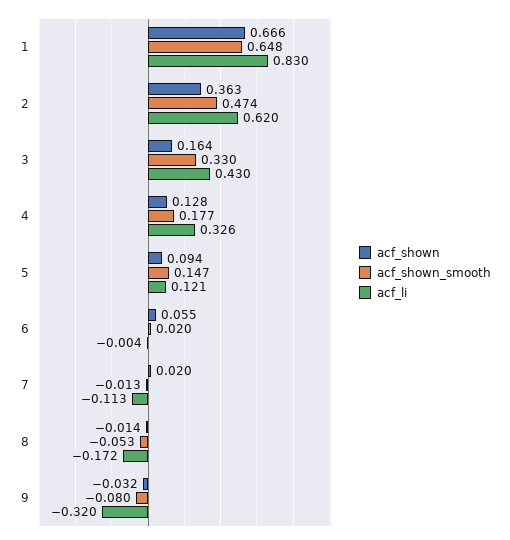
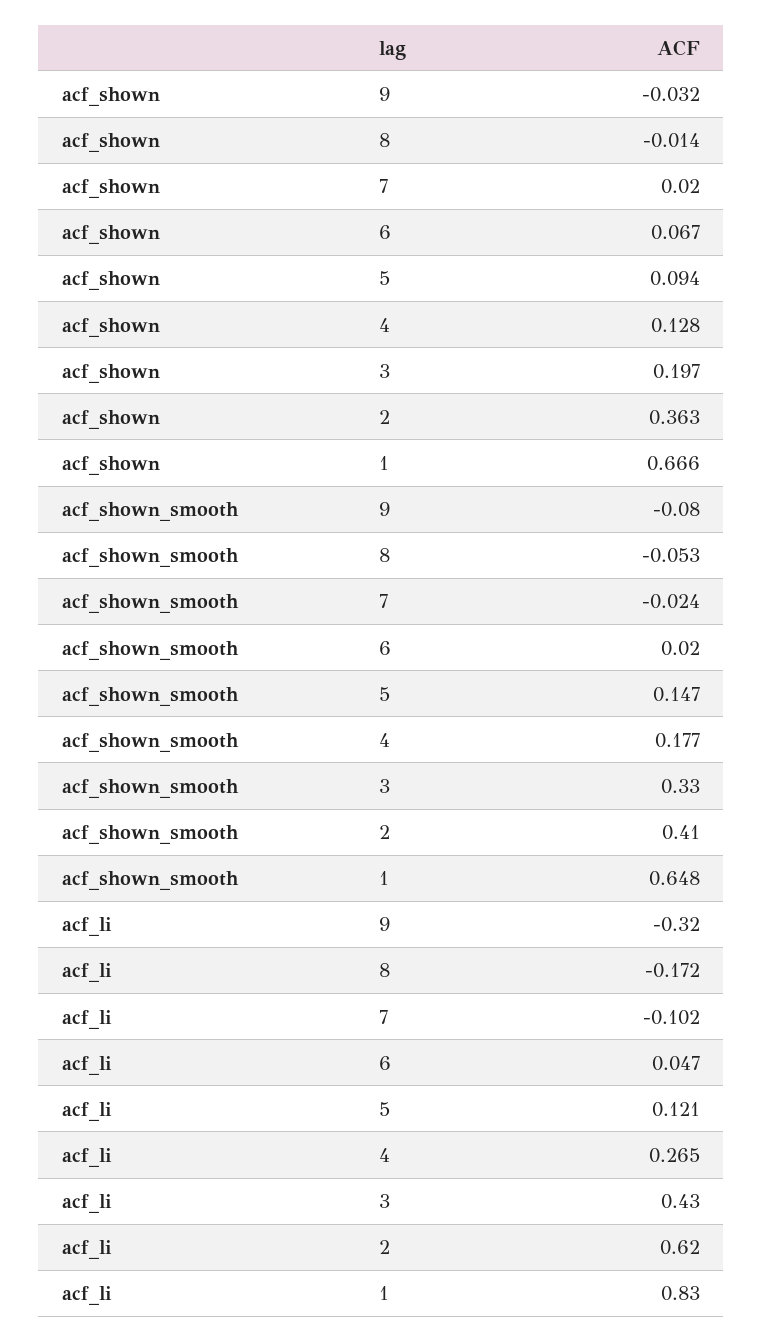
acf_shown_smooth, 2: 0.474 -> 0.41
acf_shown, 3: 0.164 -> 0.197
acf_li, 4: 0.326 -> 0.265
acf_shown, 6: 0.055 -> 0.067
acf_li, 6: -0.004 -> 0.047
acf_shown_smooth, 7: -0.013 -> -0.024
acf_li, 7: -0.113 -> -0.102

